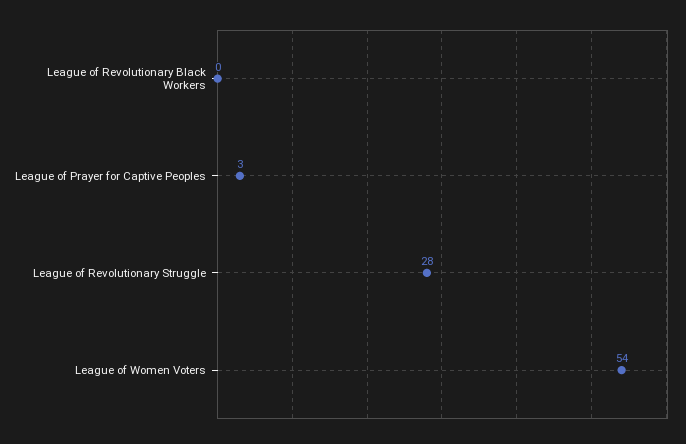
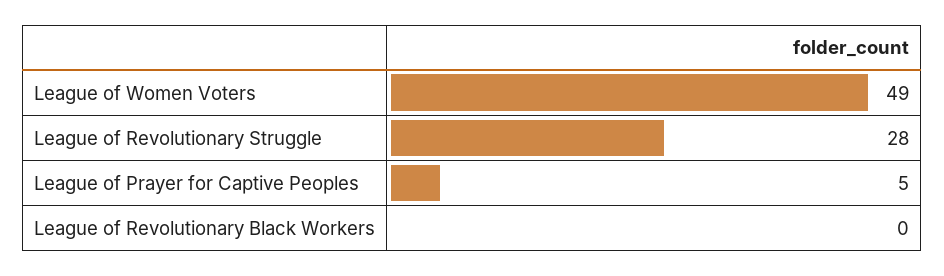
League of Prayer for Captive Peoples: 3 -> 5
League of Women Voters: 54 -> 49

